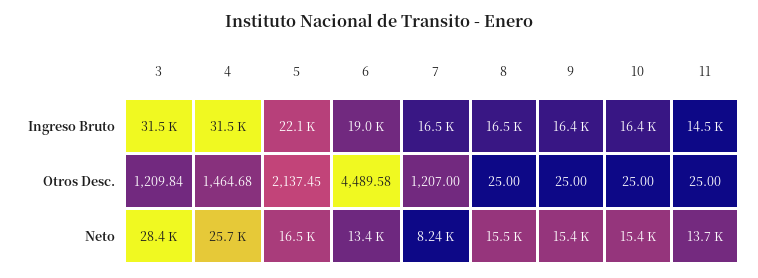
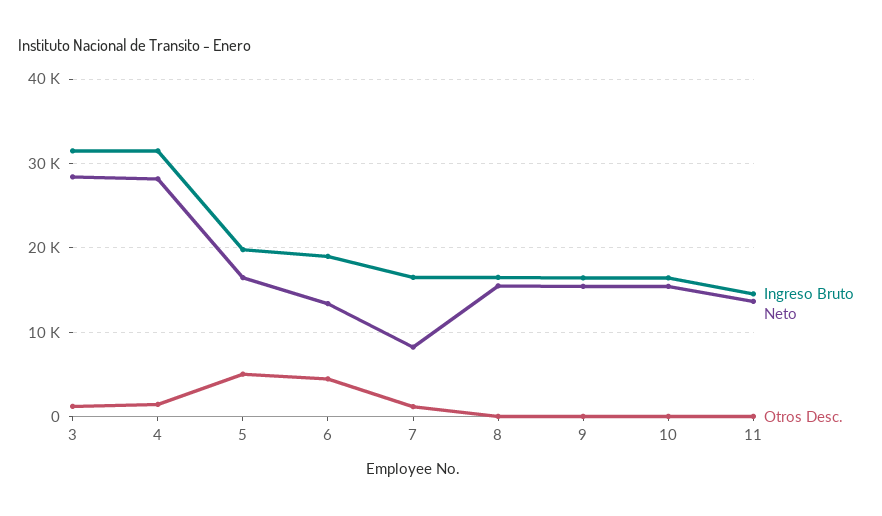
Ingreso Bruto, 5: 22100 -> 20000
Otros Desc., 5: 2137.45 -> 5000
Neto, 4: 25700 -> 28000

